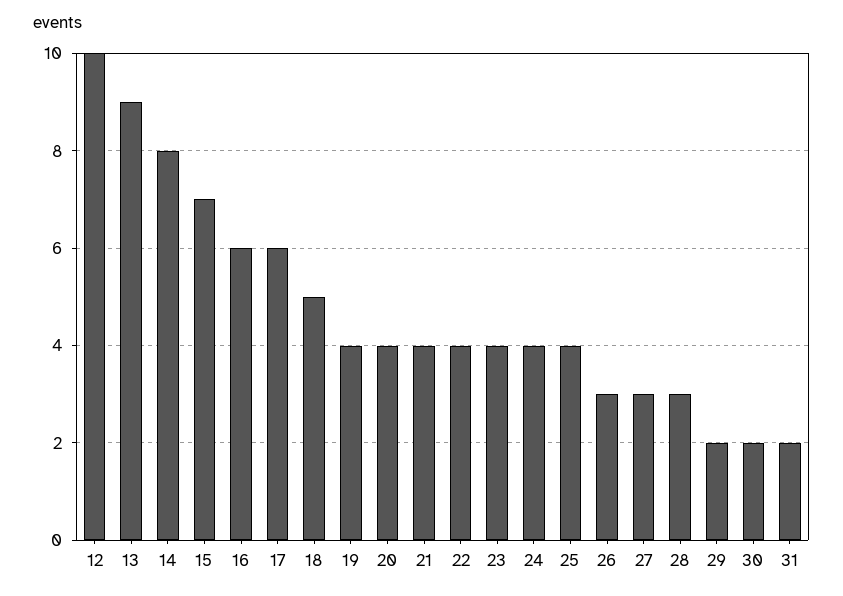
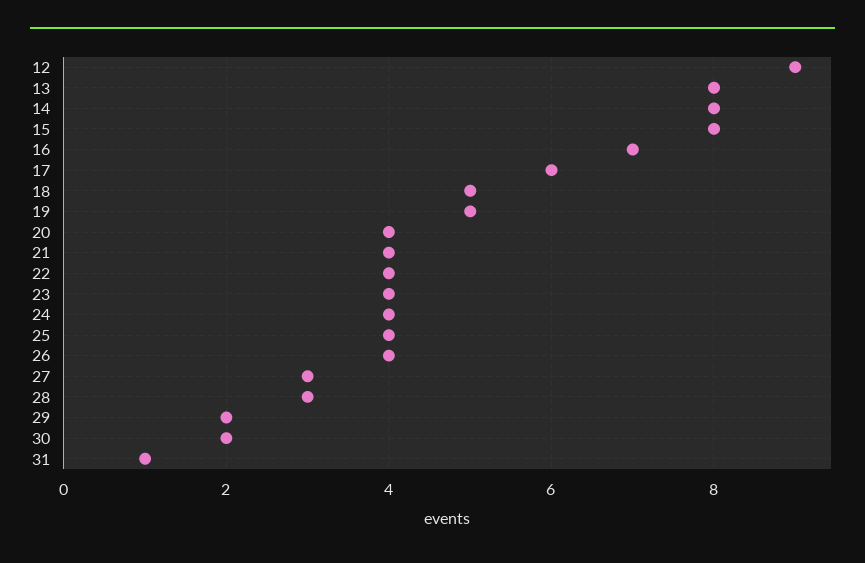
12: 10 -> 9
13: 9 -> 8
15: 7 -> 8
16: 6 -> 7
19: 4 -> 5
26: 3 -> 4
31: 2 -> 1

